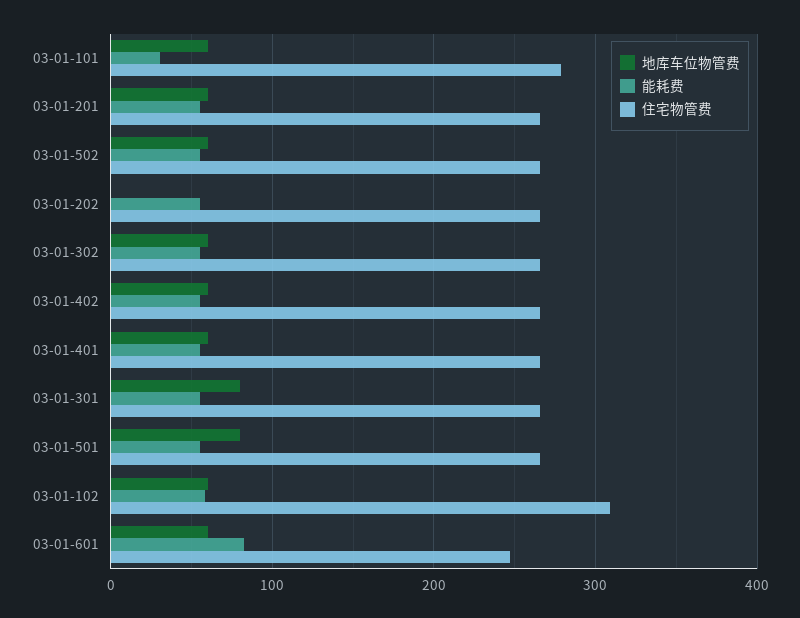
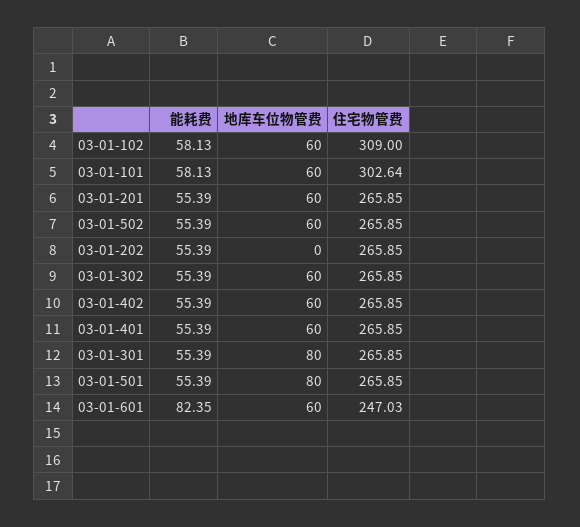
能耗费, 03-01-101: 30 -> 58.13
住宅物管费, 03-01-101: 280 -> 302.64

